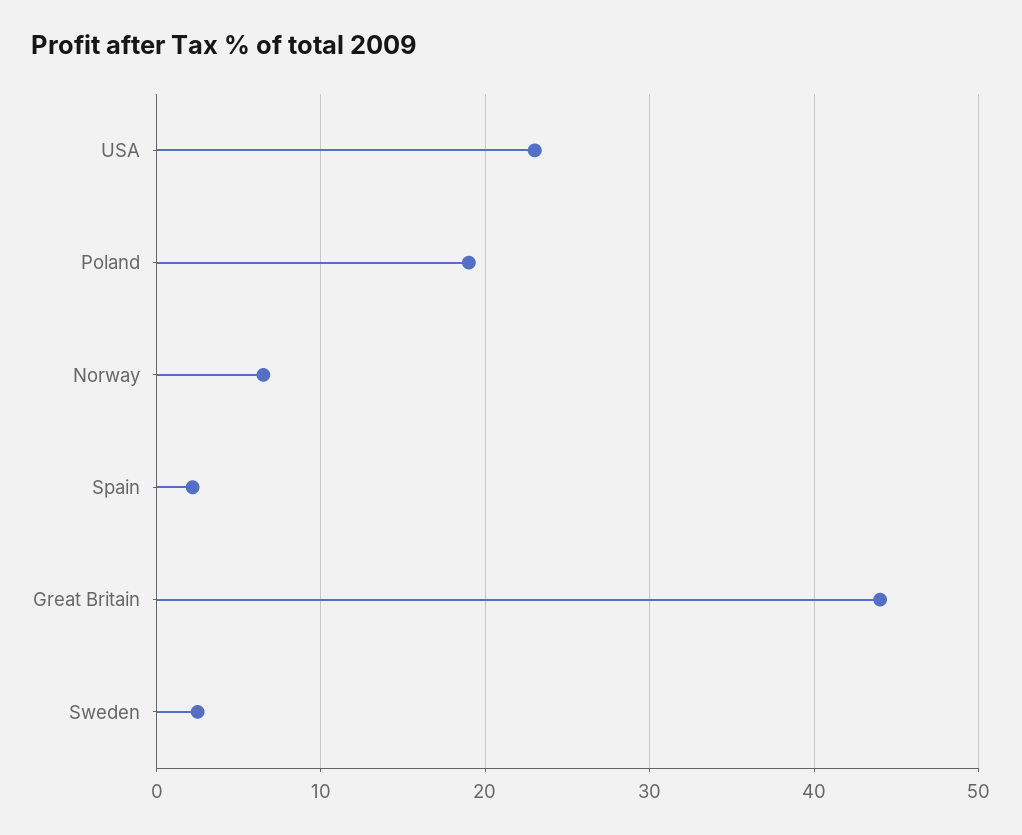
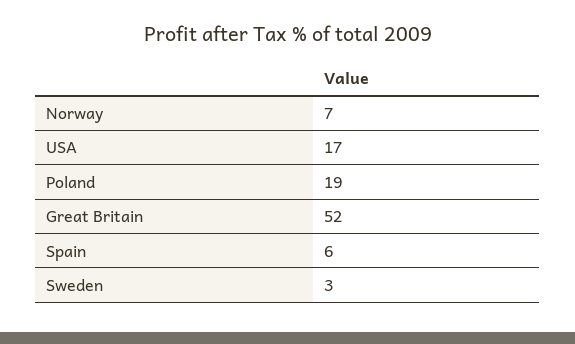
USA: 23 -> 17
Spain: 2 -> 6
Great Britain: 44 -> 52

